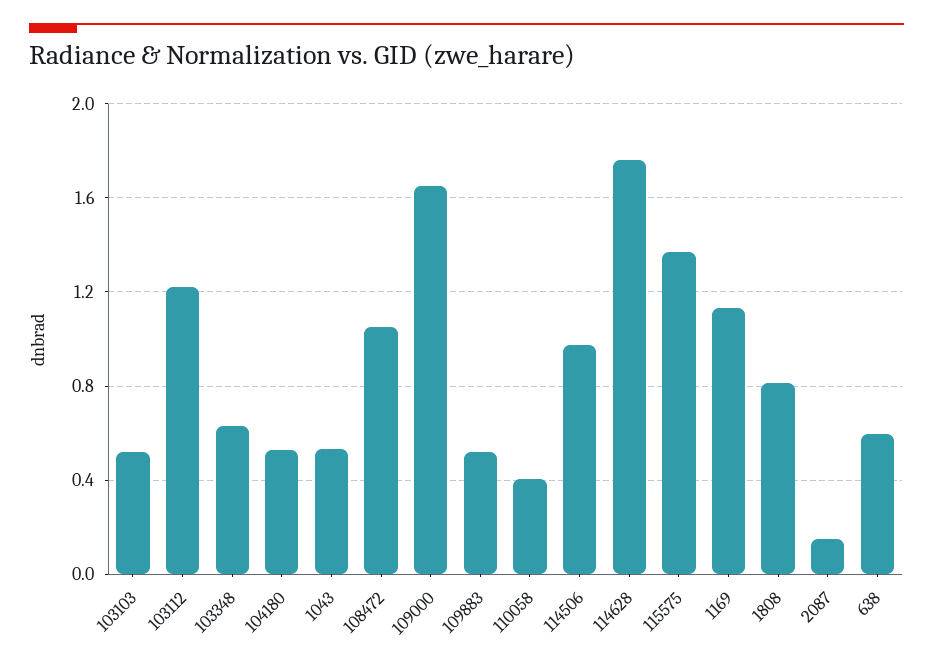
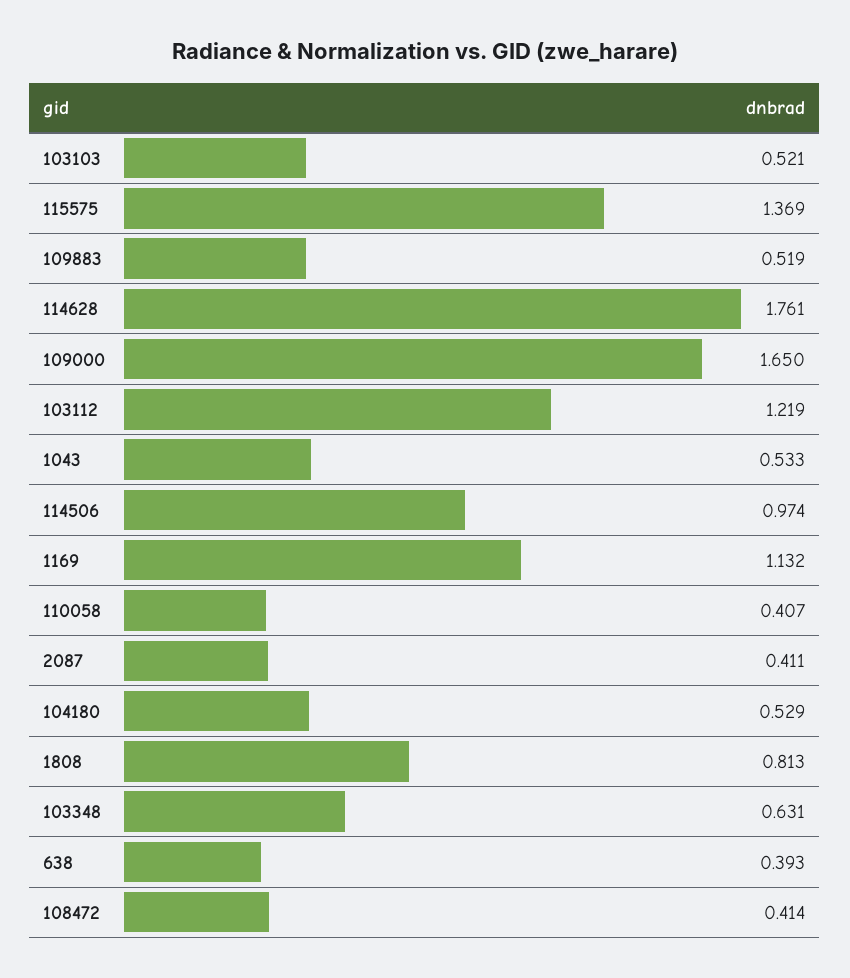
108472: 1.05 -> 0.414
2087: 0.15 -> 0.411
638: 0.6 -> 0.393

